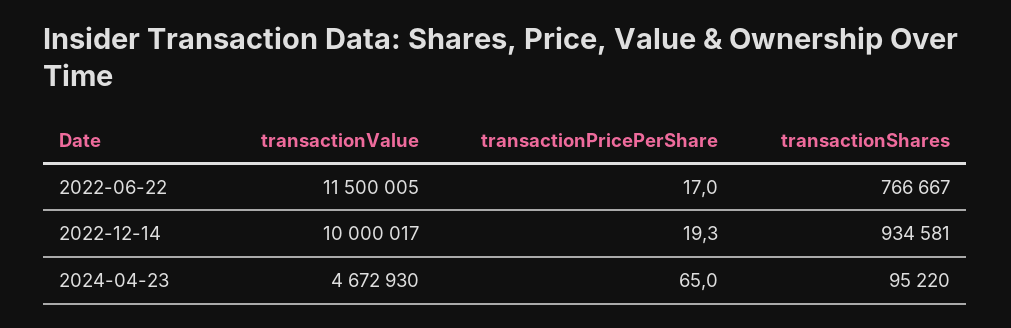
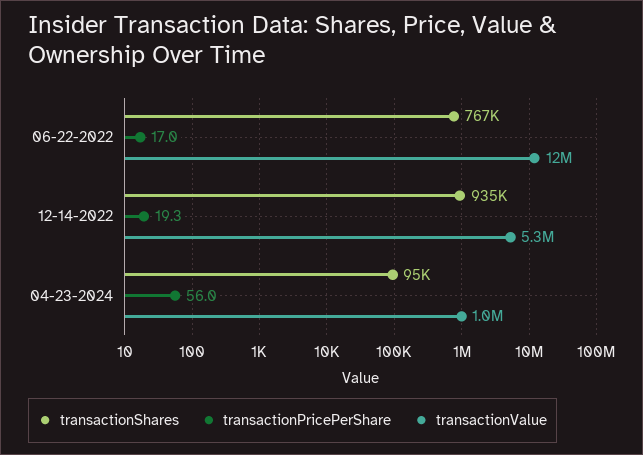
transactionValue, 2022-12-14: 10000017 -> 5300000
transactionValue, 2024-04-23: 4672930 -> 1000000
transactionPricePerShare, 2024-04-23: 65 -> 56

